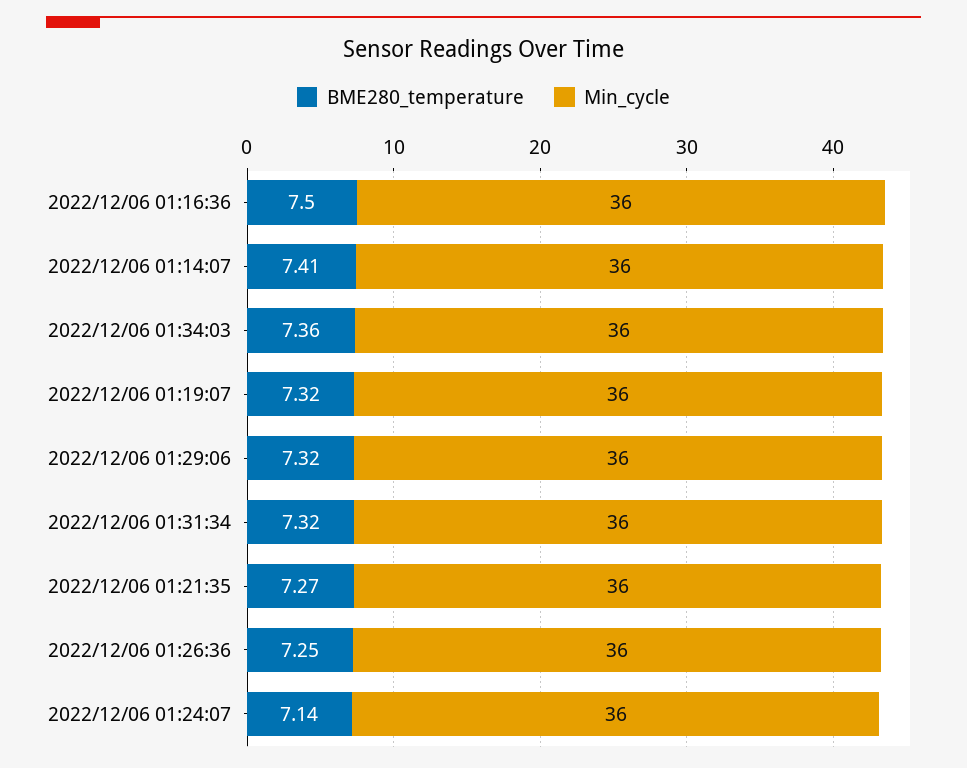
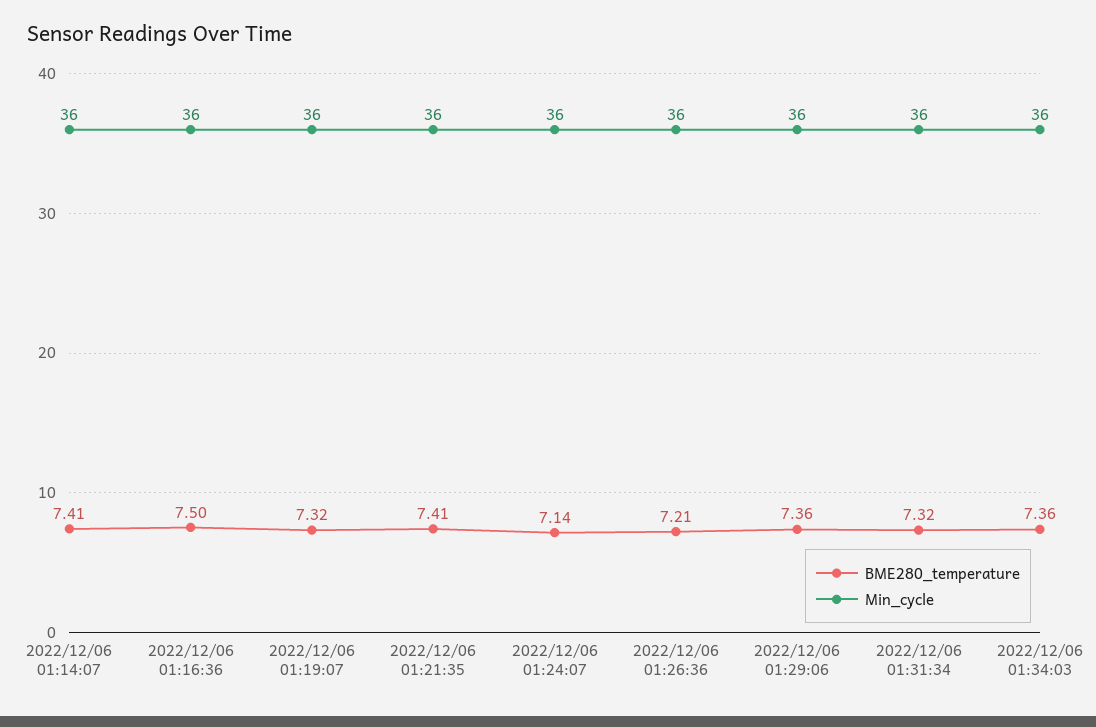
BME280_temperature, 2022/12/06 01:29:06: 7.32 -> 7.36
BME280_temperature, 2022/12/06 01:21:35: 7.27 -> 7.41
BME280_temperature, 2022/12/06 01:26:36: 7.25 -> 7.21

